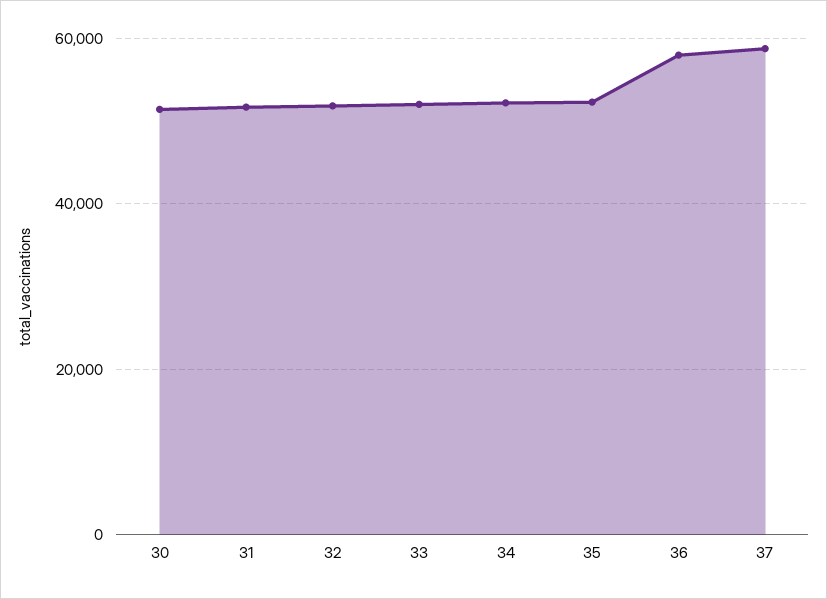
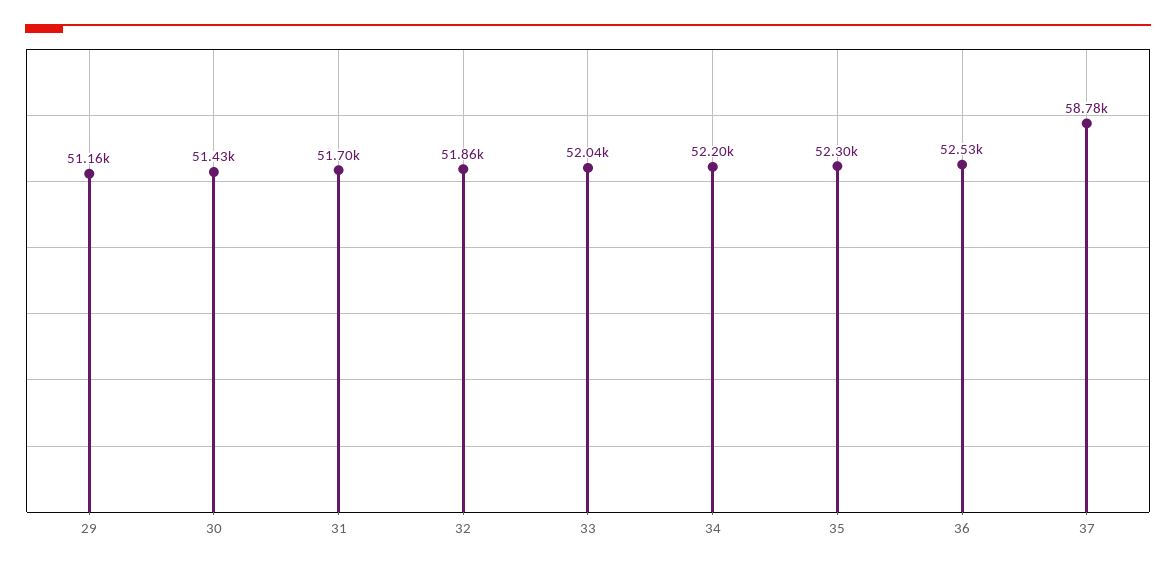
36: 58000 -> 52530
29: none -> 51160

